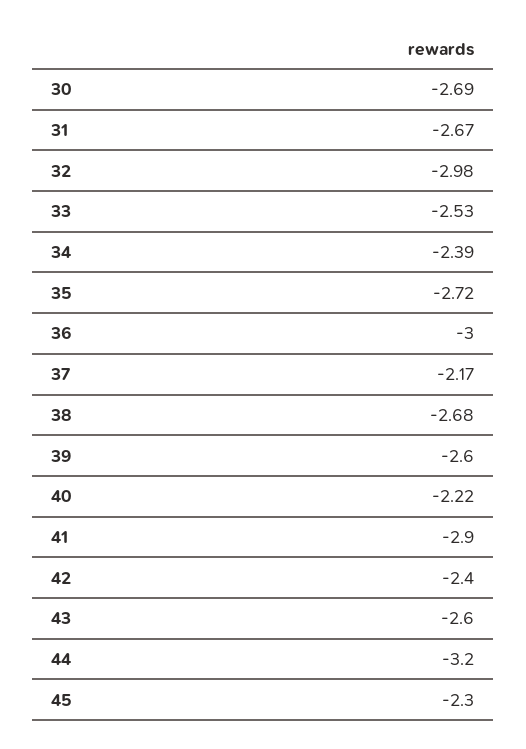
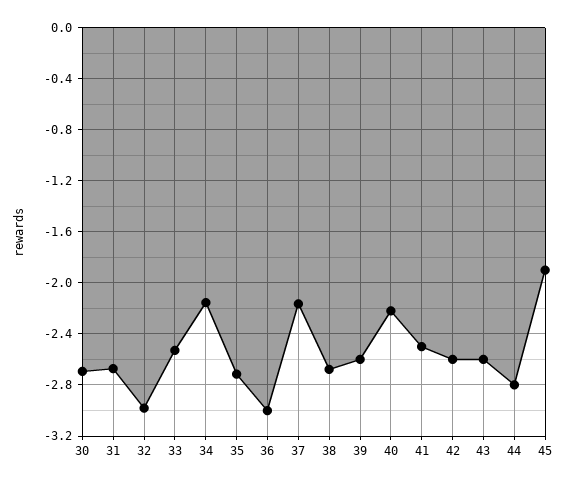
34: -2.39 -> -2.15
41: -2.9 -> -2.5
42: -2.4 -> -2.6
44: -3.2 -> -2.8
45: -2.3 -> -1.9

